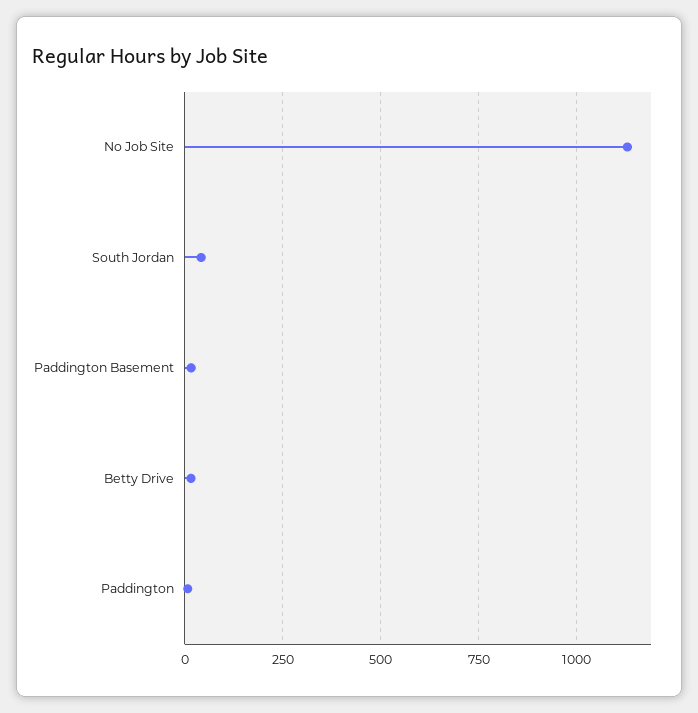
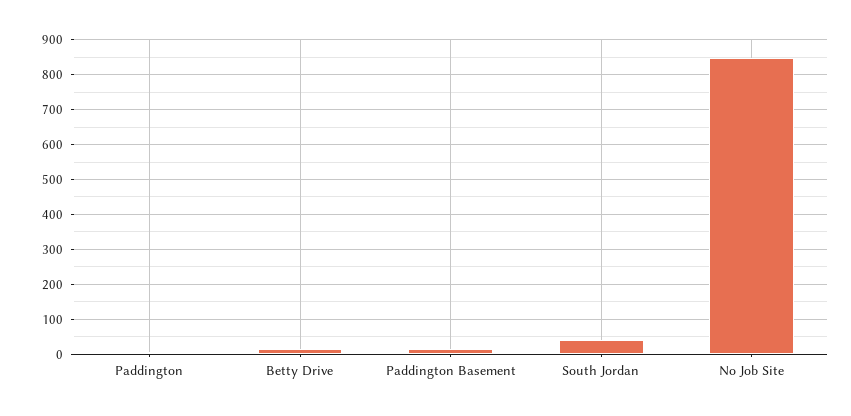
No Job Site: 1125 -> 840

